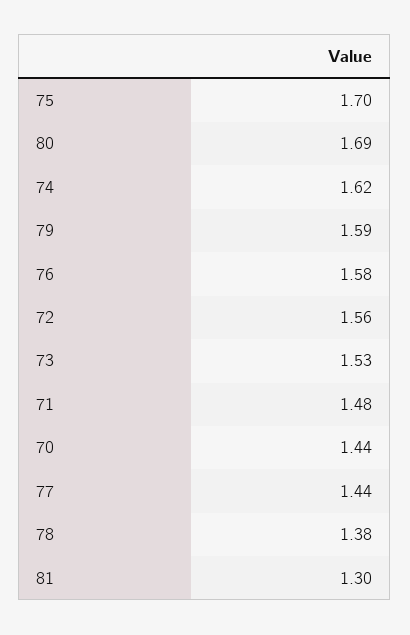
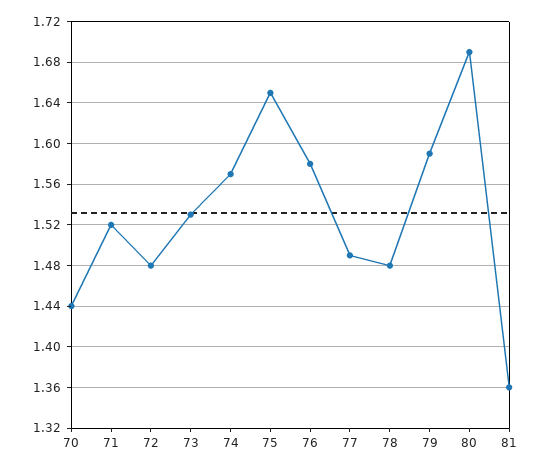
75: 1.7 -> 1.65
74: 1.62 -> 1.57
72: 1.56 -> 1.48
71: 1.48 -> 1.52
77: 1.44 -> 1.49
78: 1.38 -> 1.48
81: 1.3 -> 1.36

